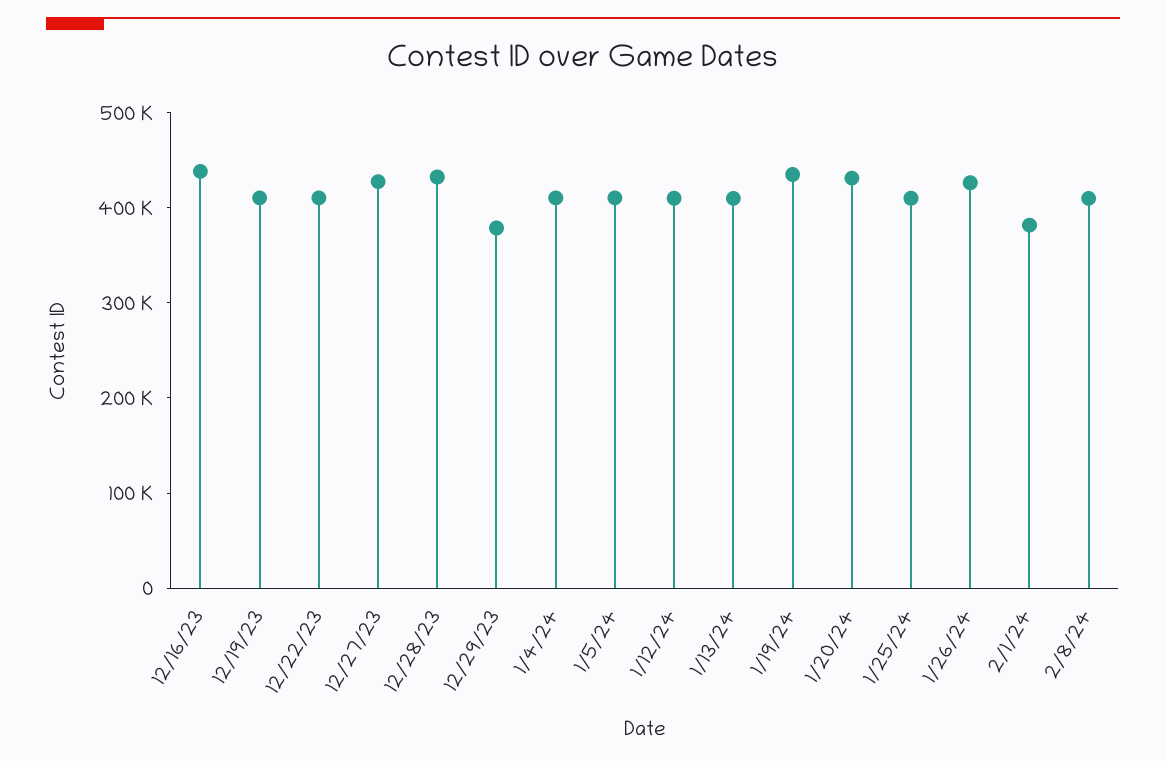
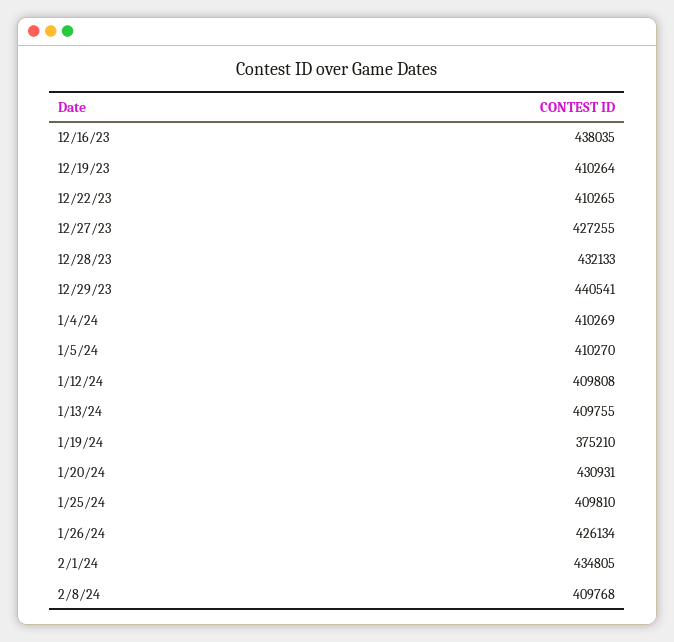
12/29/23: 380000 -> 440541
1/19/24: 440000 -> 375210
2/1/24: 380000 -> 434805

